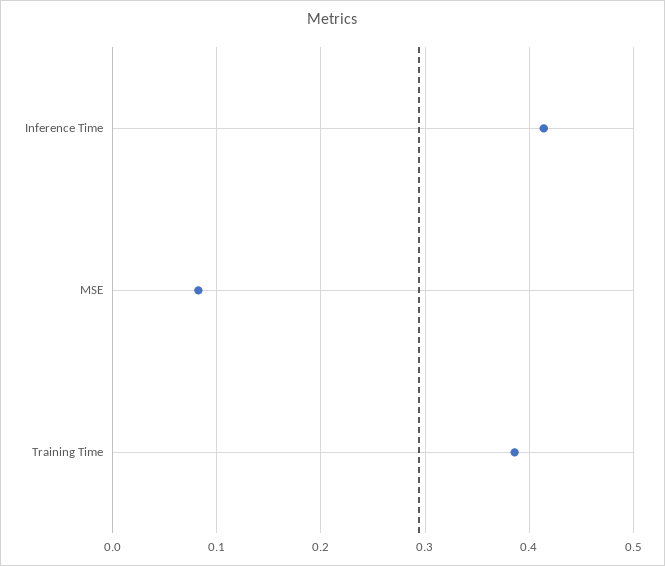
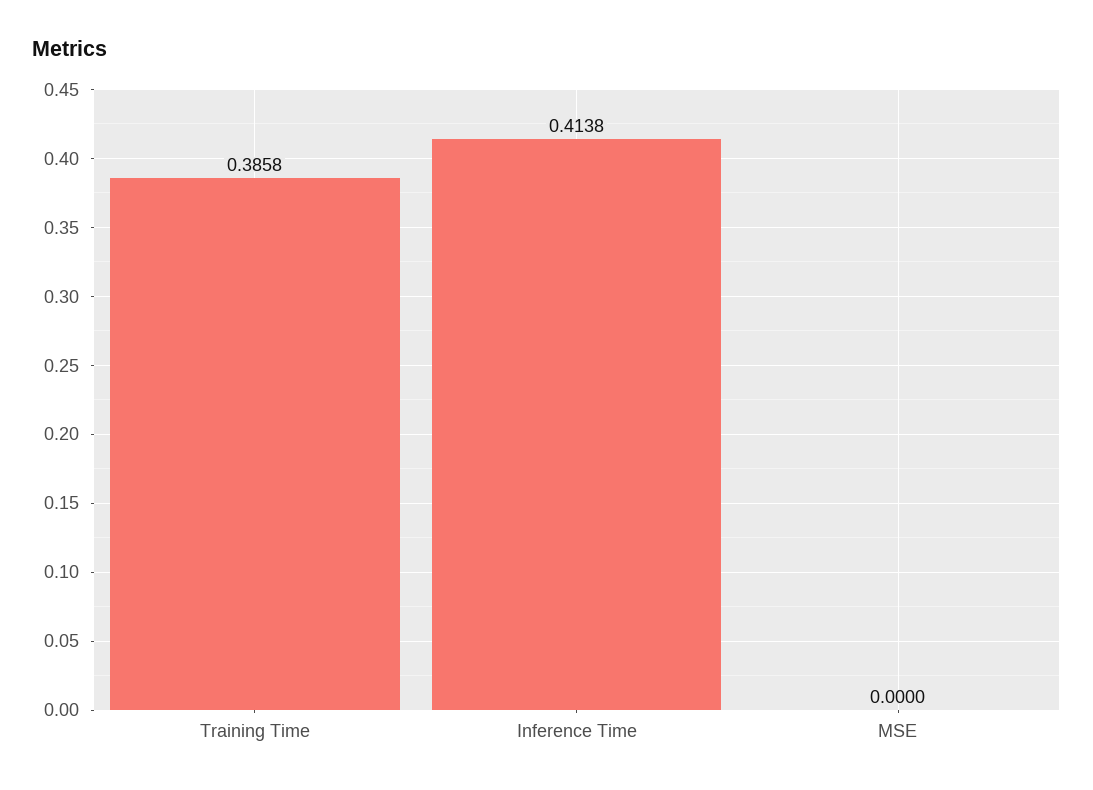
MSE: 0.08 -> 0

